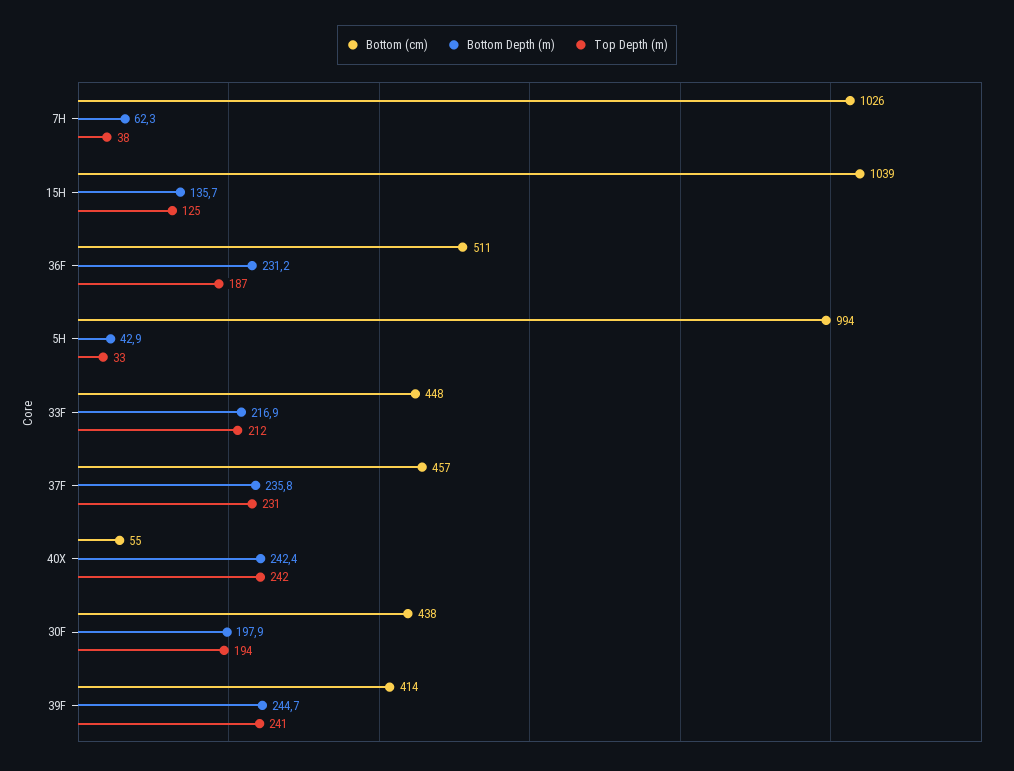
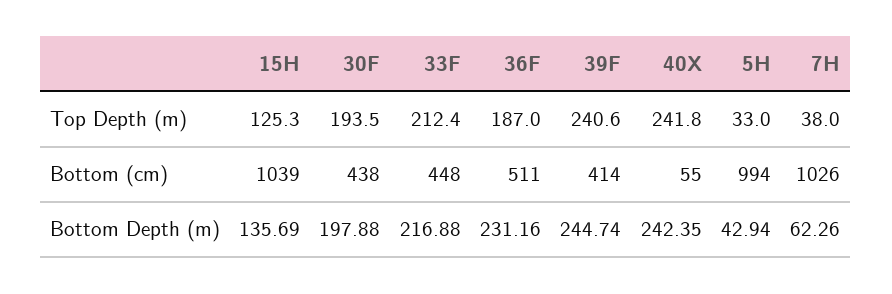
Bottom (cm), 37F: 457 -> none
Bottom Depth (m), 37F: 235.8 -> none
Top Depth (m), 37F: 231 -> none

